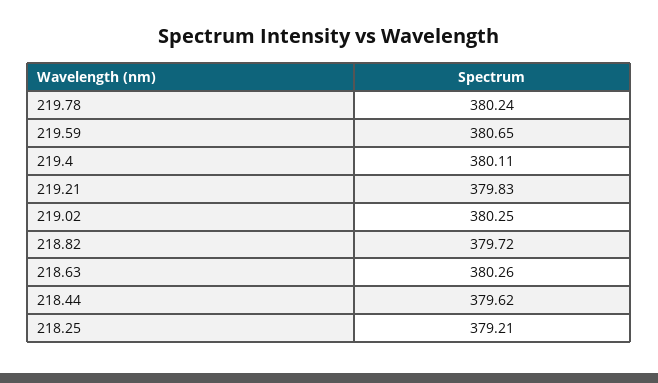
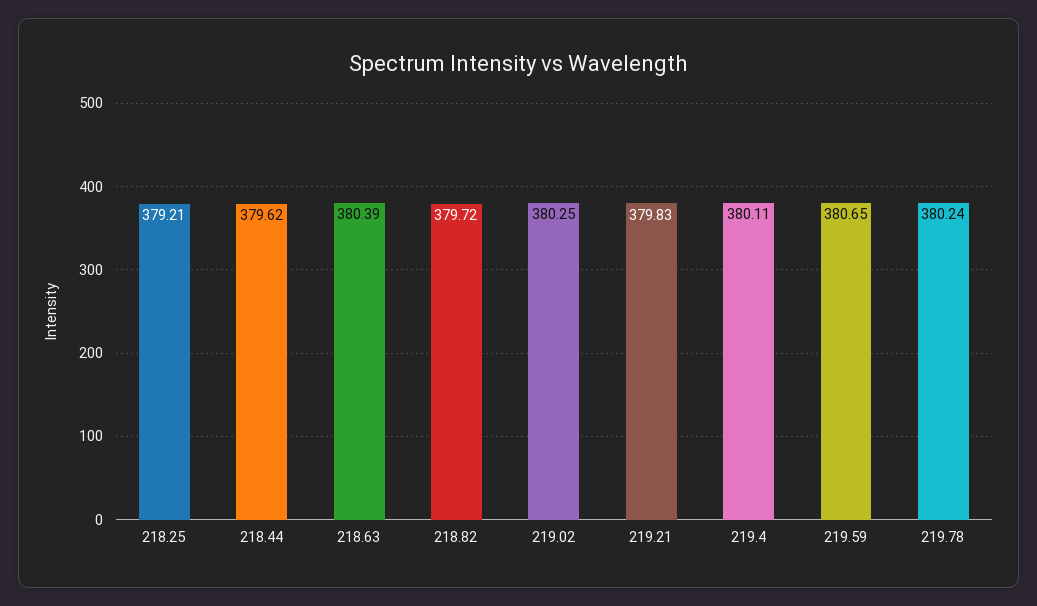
218.63: 380.26 -> 380.39

